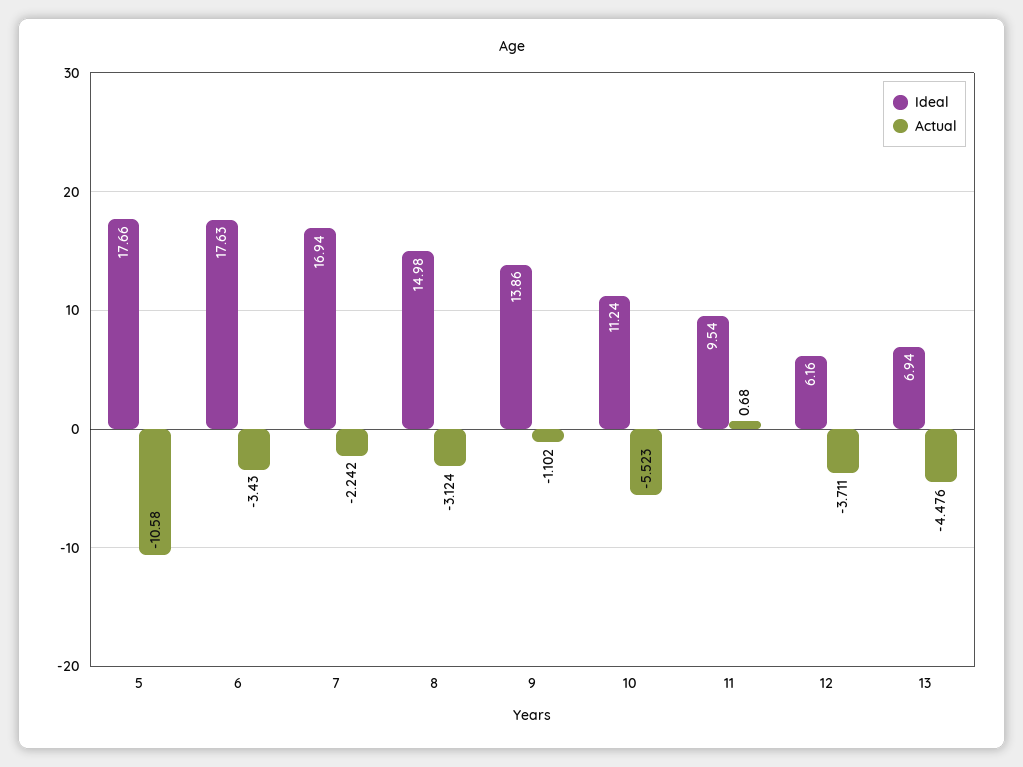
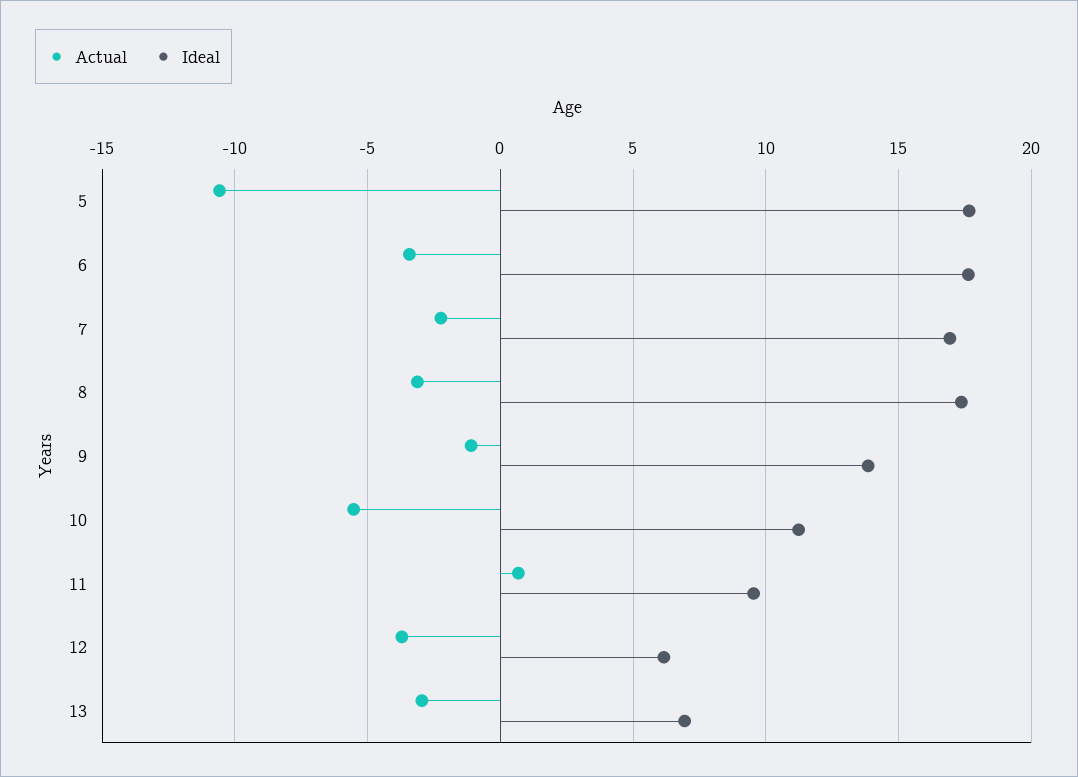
Ideal, 8: 14.98 -> 17.5
Actual, 13: -4.476 -> -3

